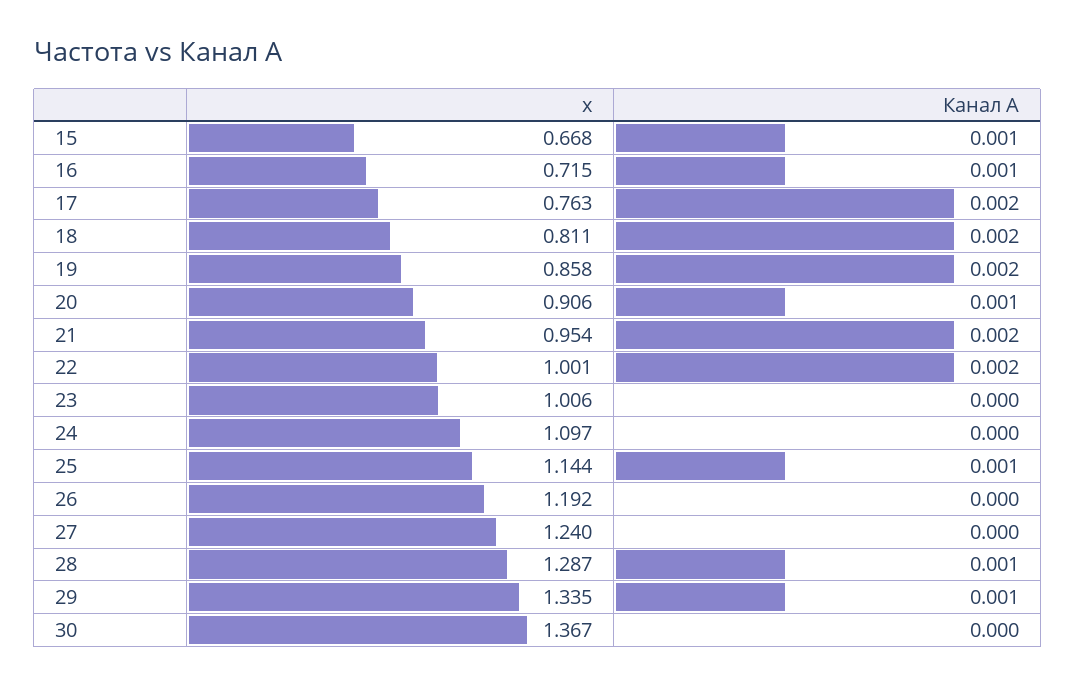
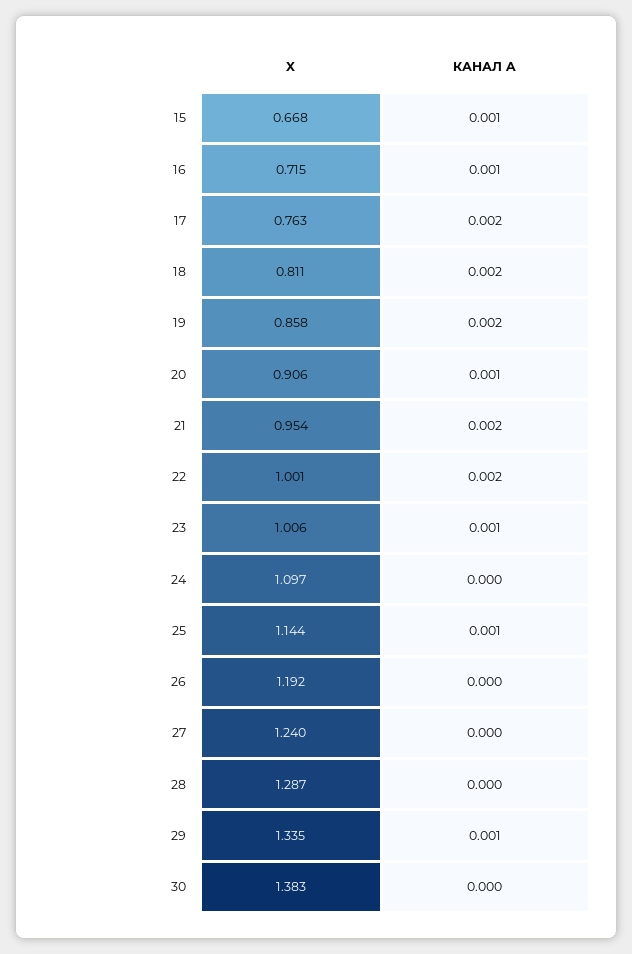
Канал A, 23: 0 -> 0.001
Канал A, 28: 0.001 -> 0
x, 30: 1.367 -> 1.383

